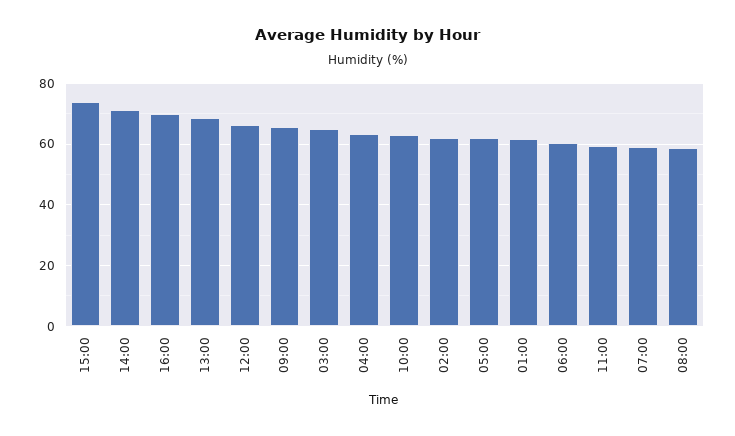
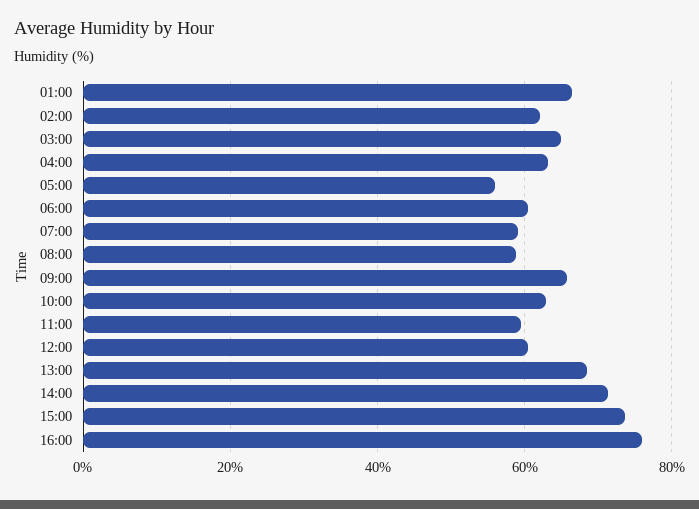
16:00: 70 -> 76
12:00: 66 -> 60
05:00: 62 -> 56
01:00: 62 -> 66

